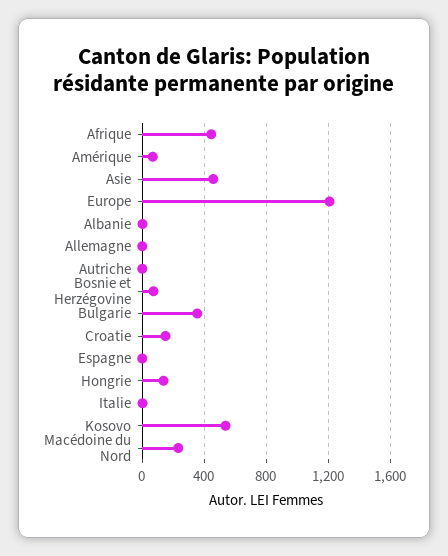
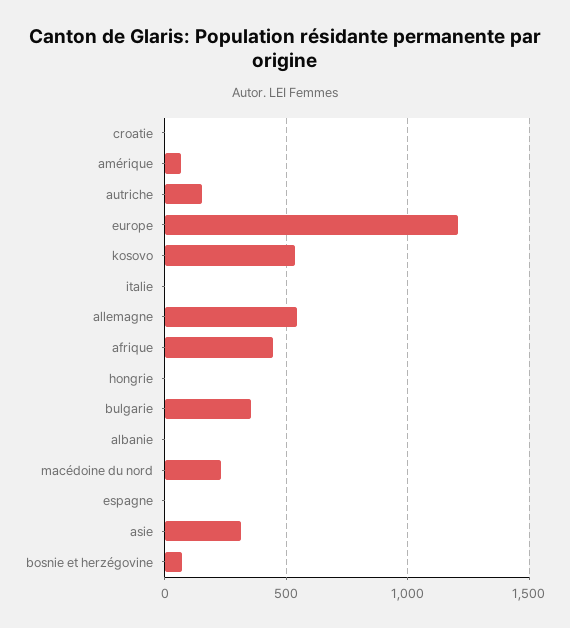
Asie: 450 -> 300
Allemagne: 0 -> 550
Autriche: 0 -> 150
Croatie: 150 -> 0
Hongrie: 150 -> 0

